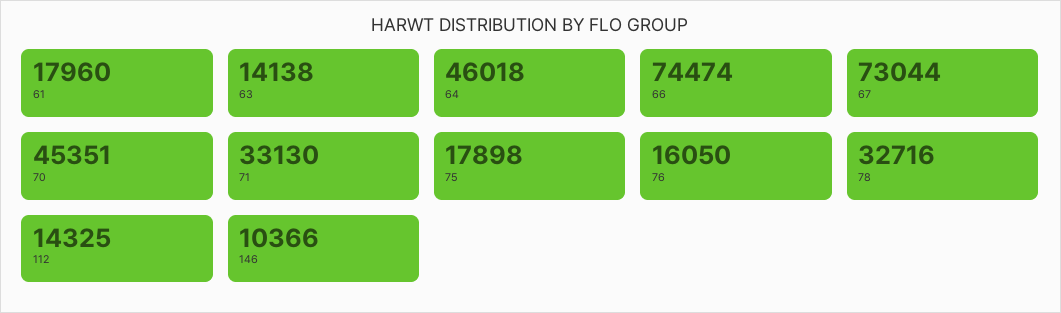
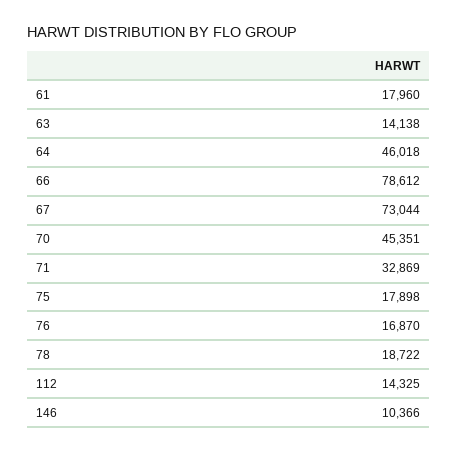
66: 74474 -> 78612
71: 33130 -> 32869
76: 16050 -> 16870
78: 32716 -> 18722

